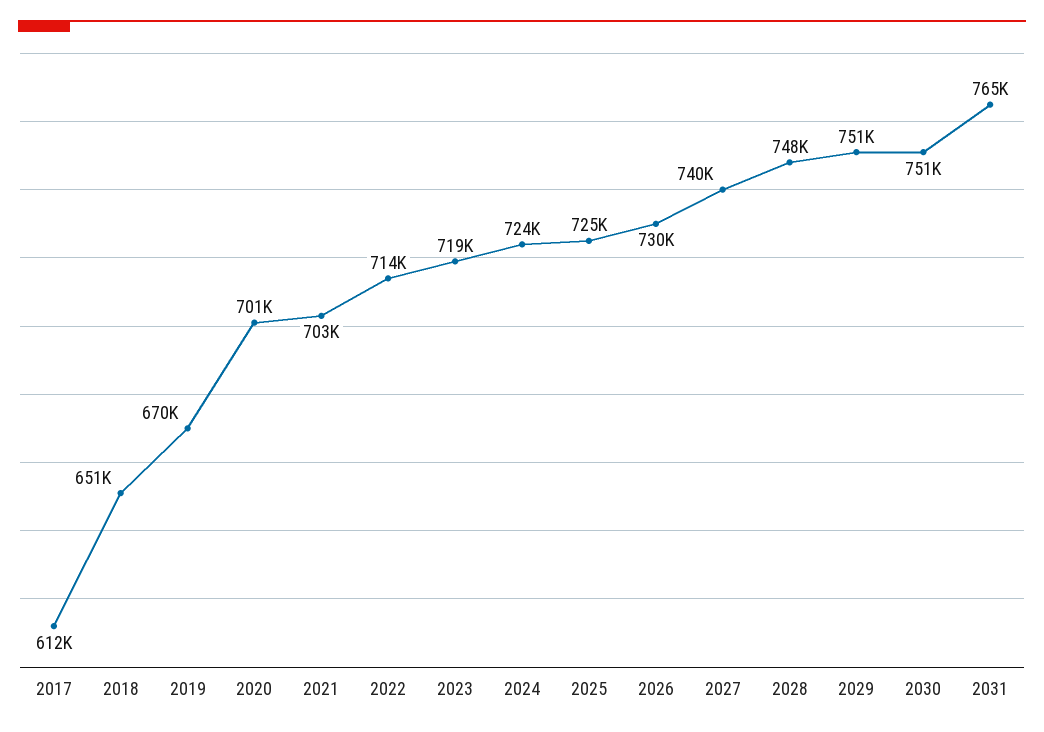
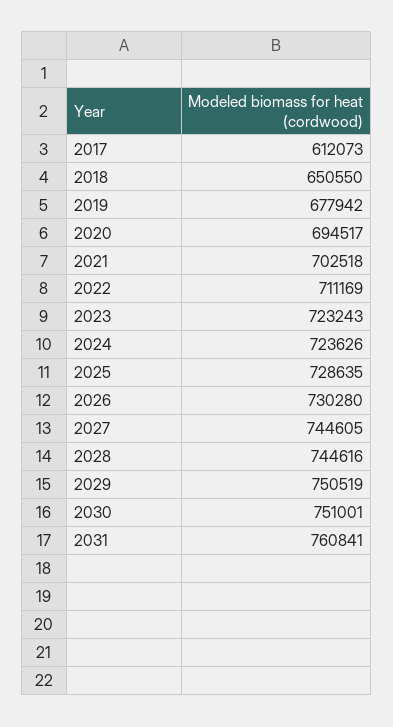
2019: 670000 -> 677942
2020: 701000 -> 694517
2022: 714000 -> 711169
2023: 719000 -> 723243
2025: 725000 -> 728635
2027: 740000 -> 744605
2028: 748000 -> 744616
2031: 765000 -> 760841

